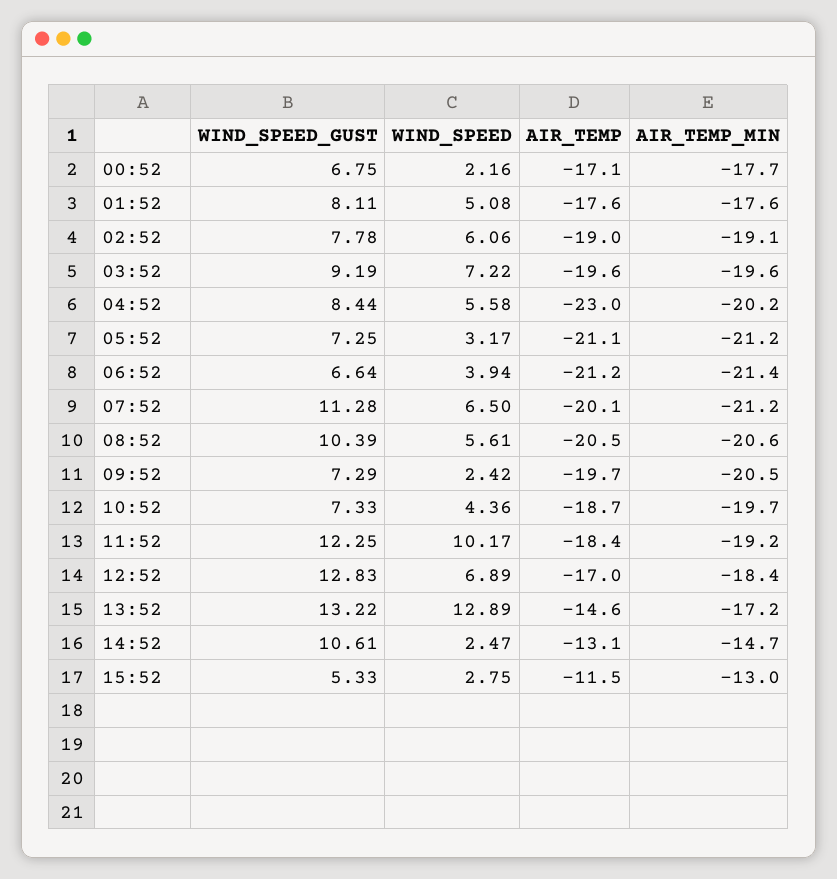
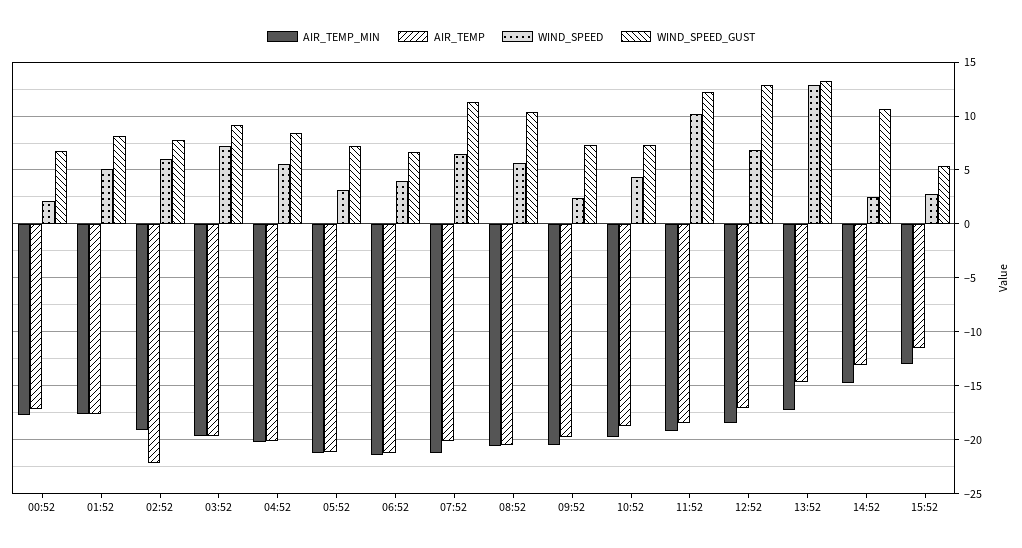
AIR_TEMP, 02:52: -19 -> -22
AIR_TEMP, 04:52: -23 -> -20

